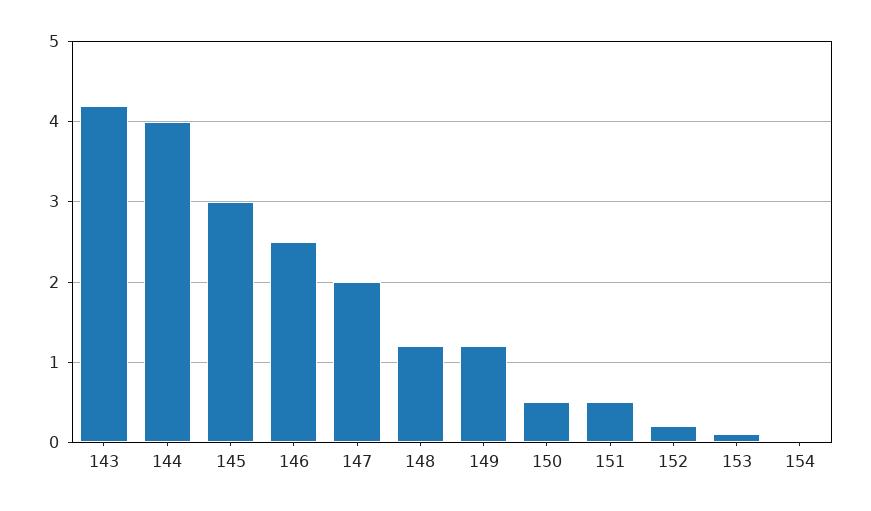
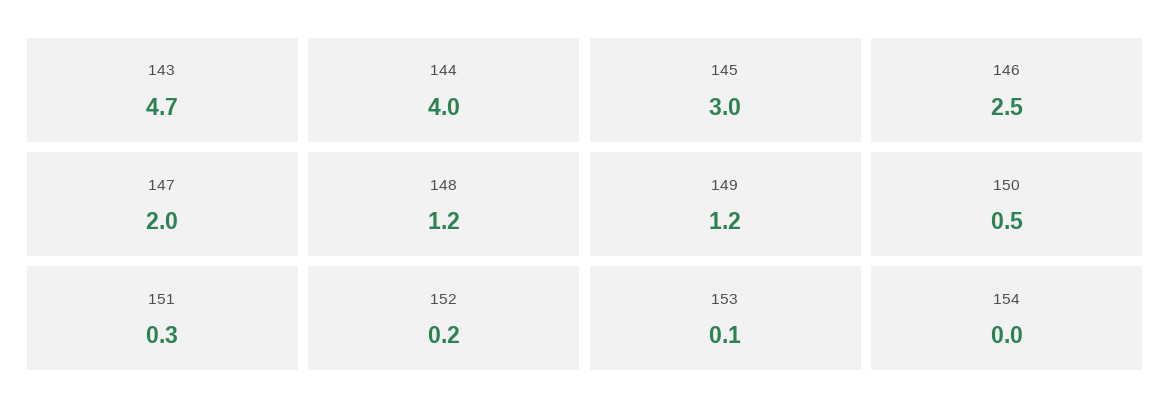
143: 4.2 -> 4.7
151: 0.5 -> 0.3

